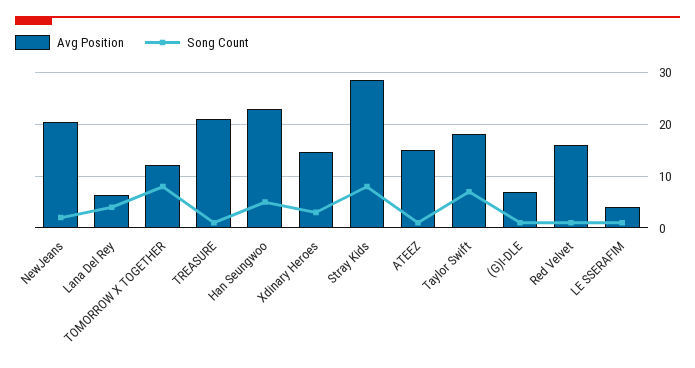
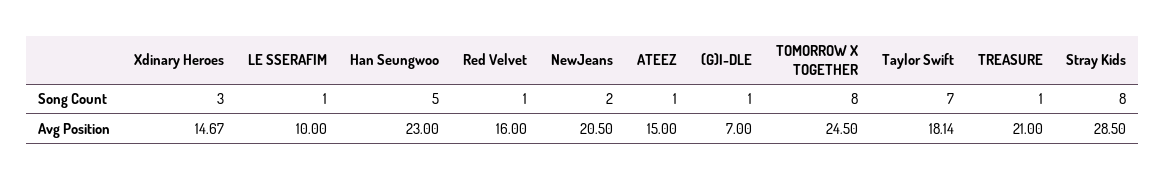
Avg Position, Lana Del Rey: 6 -> none
Song Count, Lana Del Rey: 4 -> none
Avg Position, TOMORROW X TOGETHER: 12 -> 24.5
Avg Position, LE SSERAFIM: 4 -> 10

